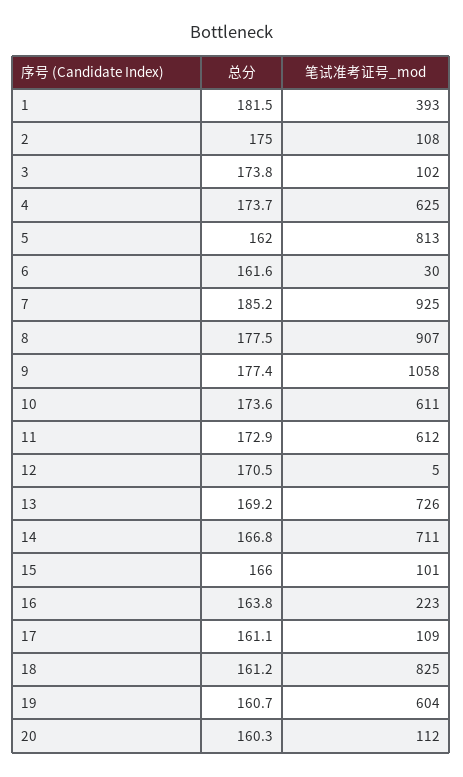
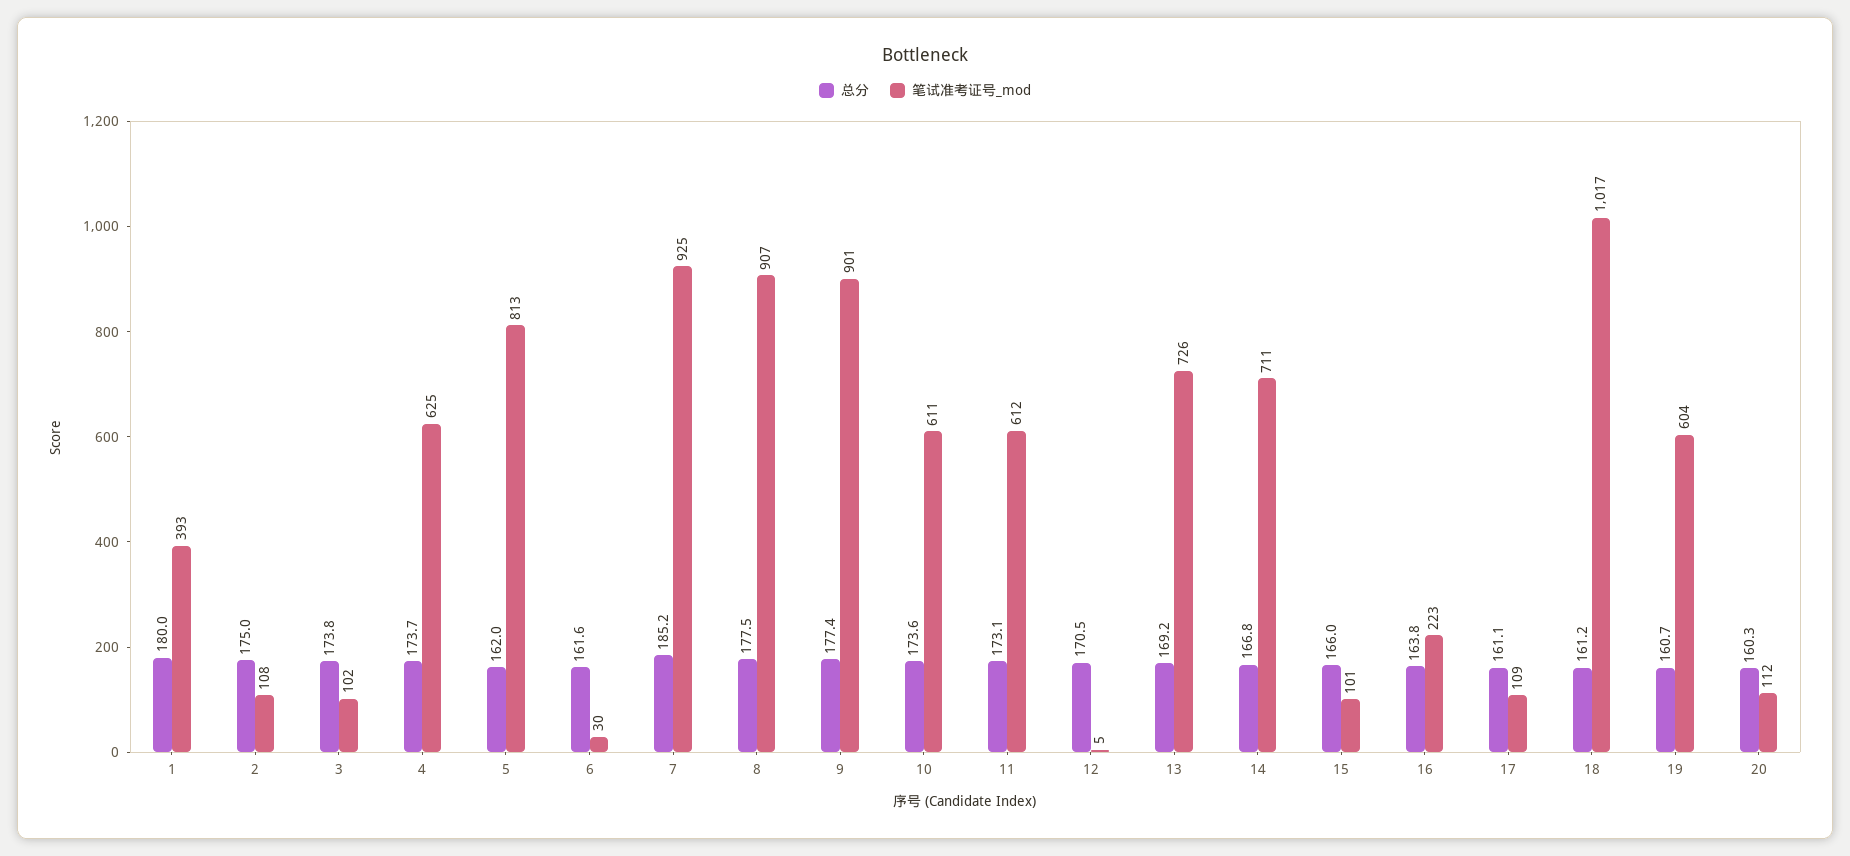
总分, 1: 181.5 -> 180
笔试准考证号_mod, 9: 1058 -> 901
总分, 11: 172.9 -> 173.1
笔试准考证号_mod, 18: 825 -> 1017

